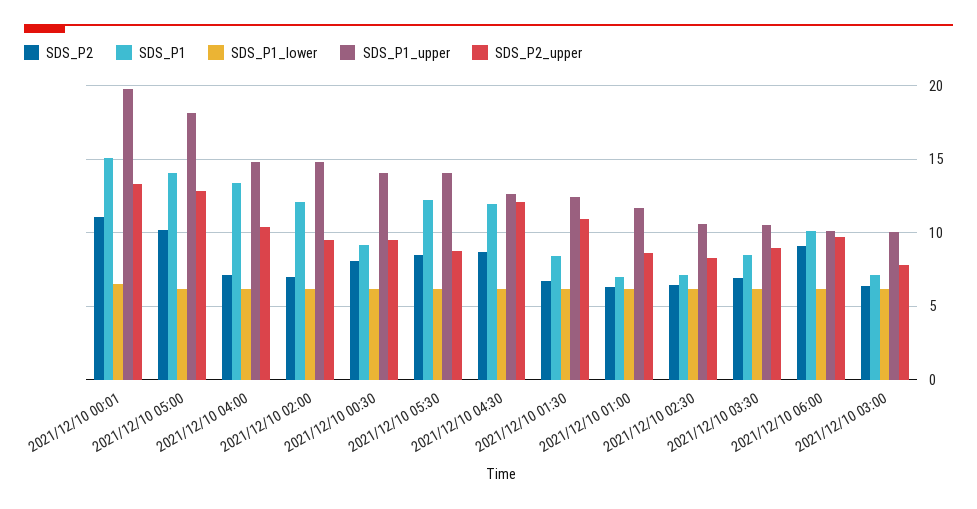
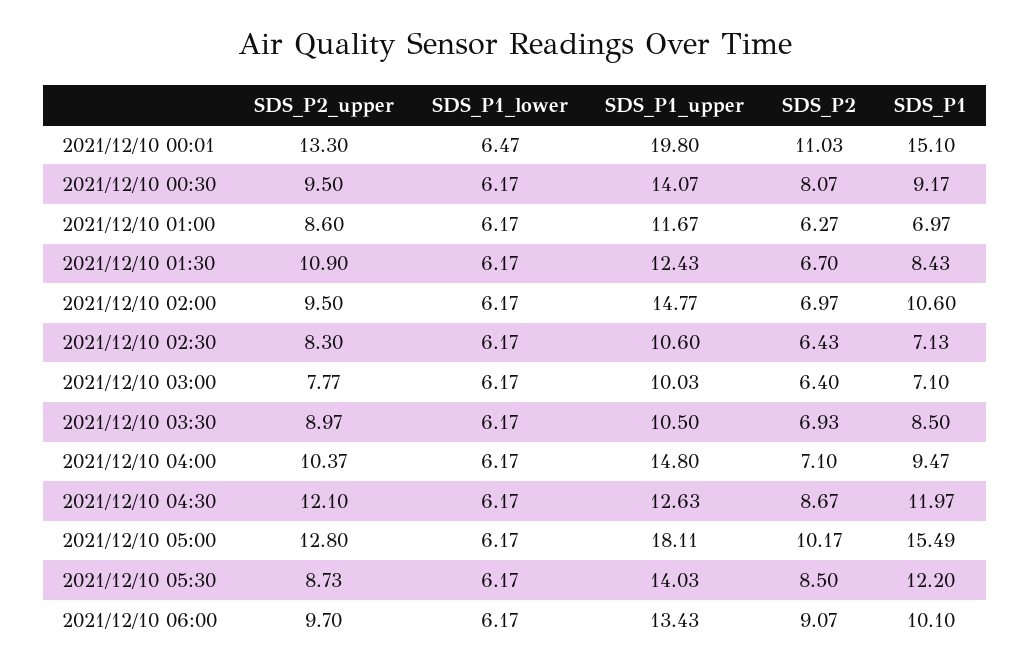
SDS_P1, 2021/12/10 05:00: 14 -> 15.49
SDS_P1, 2021/12/10 04:00: 13.5 -> 9.47
SDS_P1, 2021/12/10 02:00: 12 -> 10.6
SDS_P1_upper, 2021/12/10 06:00: 10 -> 13.43

